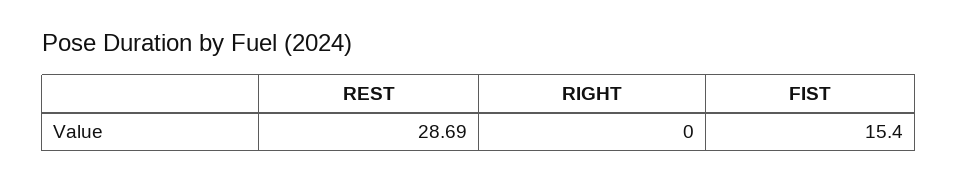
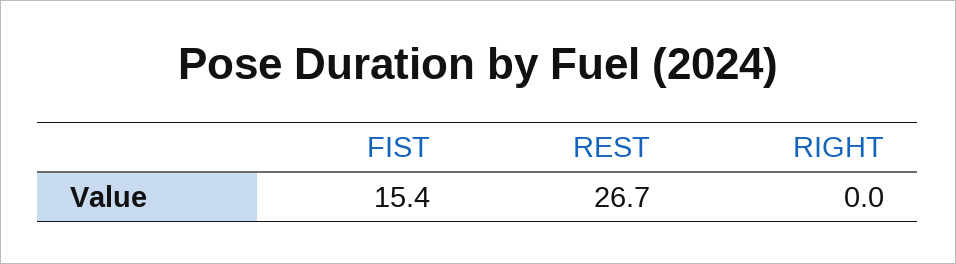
REST: 28.69 -> 26.7

